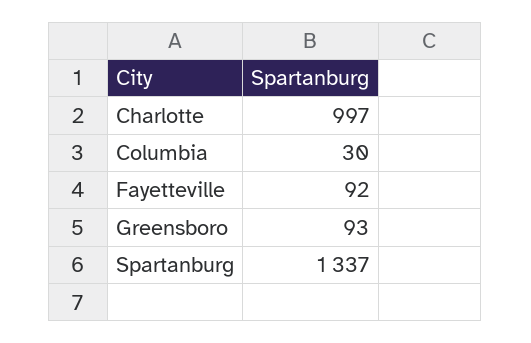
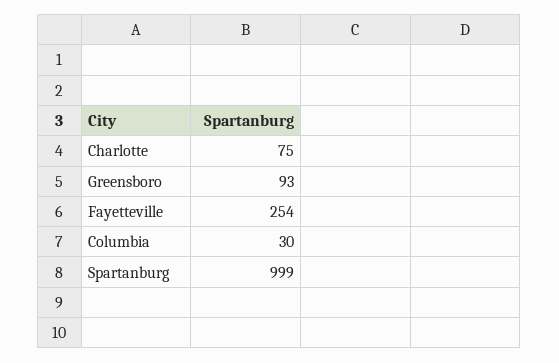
Charlotte: 997 -> 75
Fayetteville: 92 -> 254
Spartanburg: 1337 -> 999

